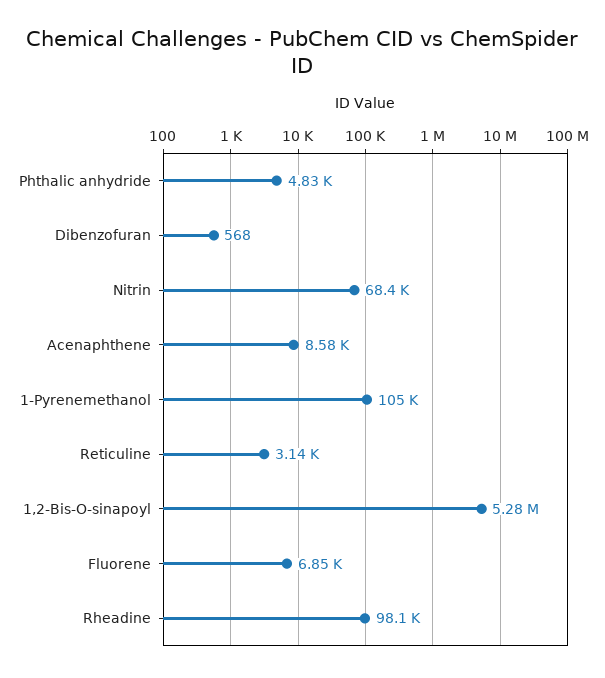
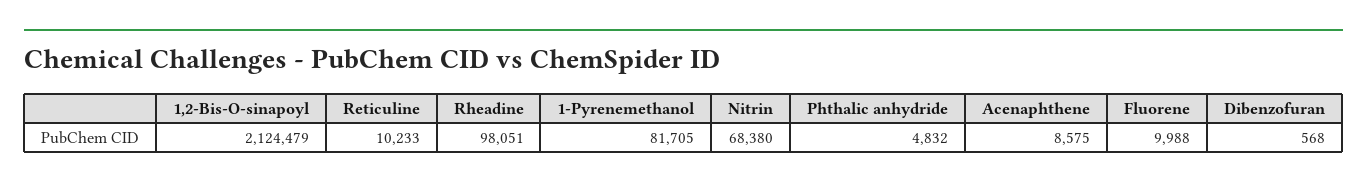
1-Pyrenemethanol: 105000 -> 81705
Reticuline: 3140 -> 10233
1,2-Bis-O-sinapoyl: 5280000 -> 2124479
Fluorene: 6850 -> 9988

